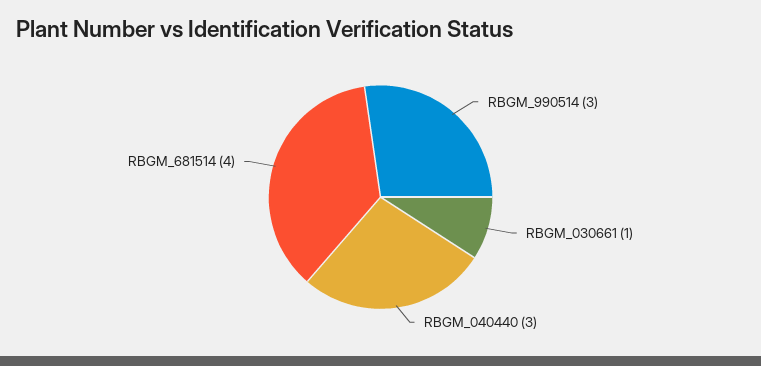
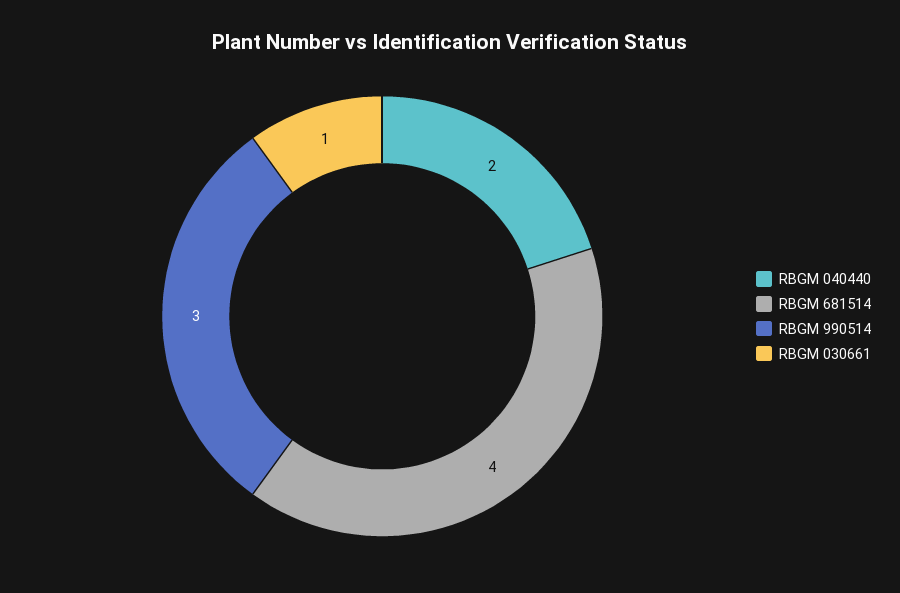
RBGM_040440: 3 -> 2

